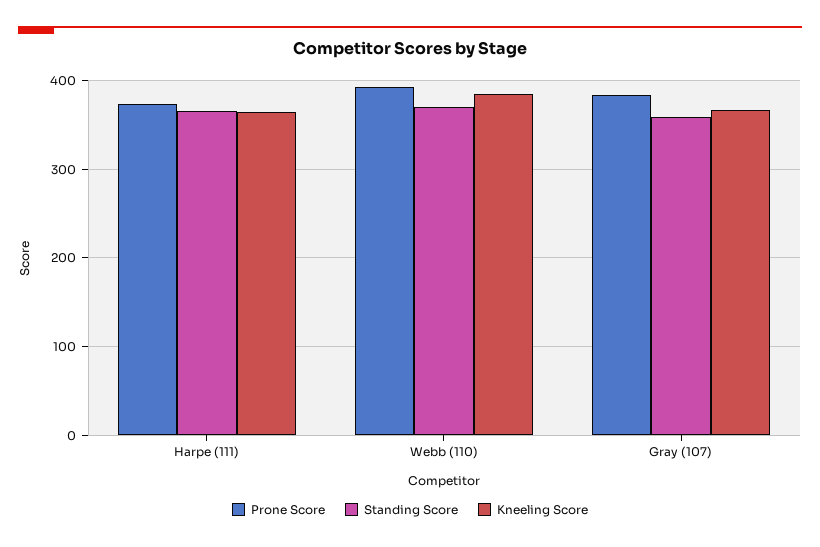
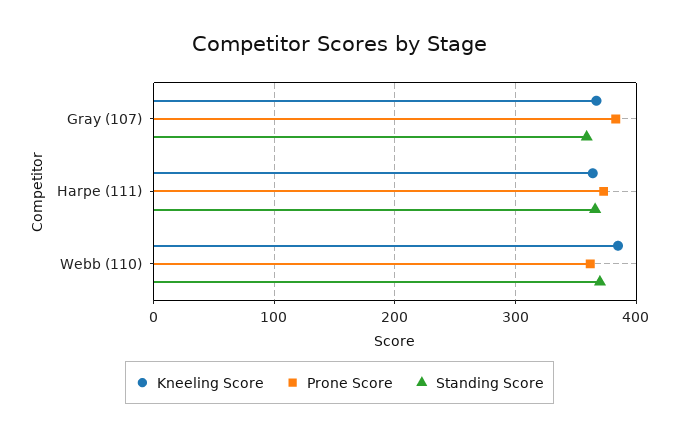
Prone Score, Webb (110): 390 -> 360

